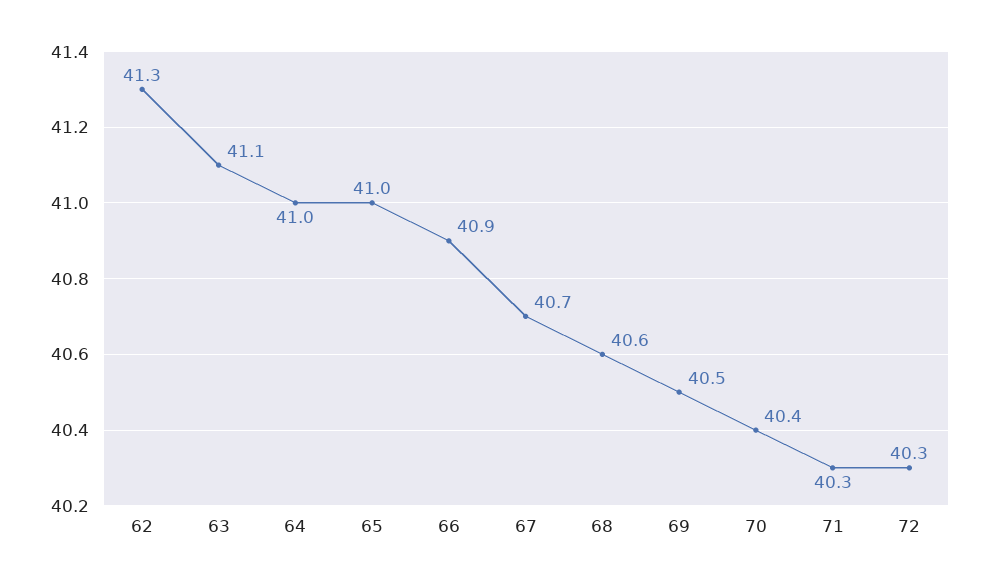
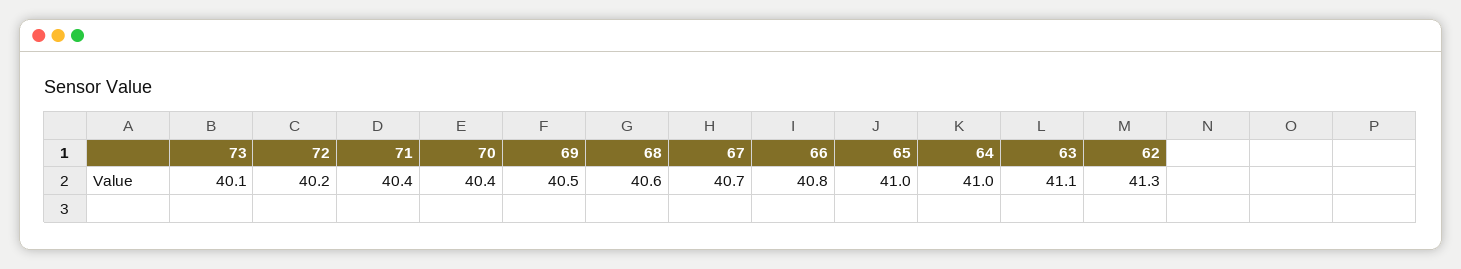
66: 40.9 -> 40.8
71: 40.3 -> 40.4
72: 40.3 -> 40.2
73: none -> 40.1

